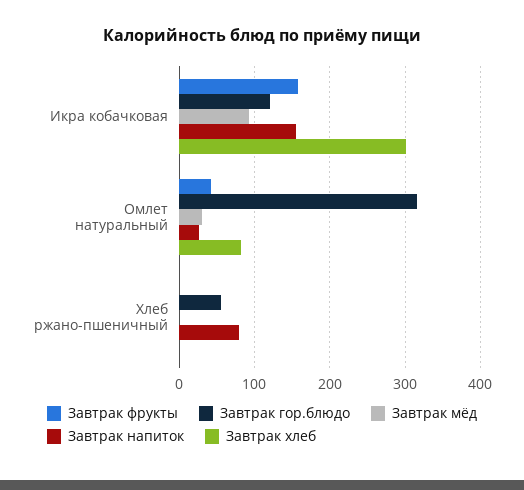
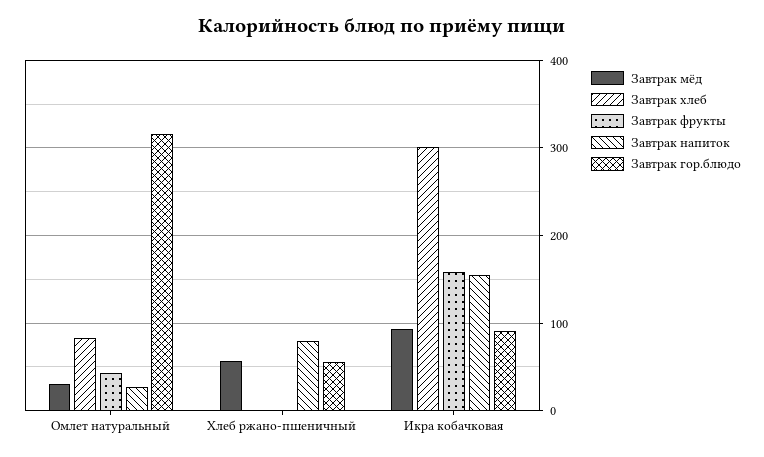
Завтрак гор.блюдо, Икра кобачковая: 120 -> 90
Завтрак мёд, Хлеб ржано-пшеничный: 0 -> 60

